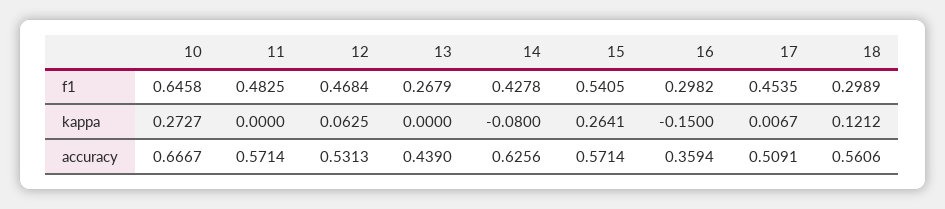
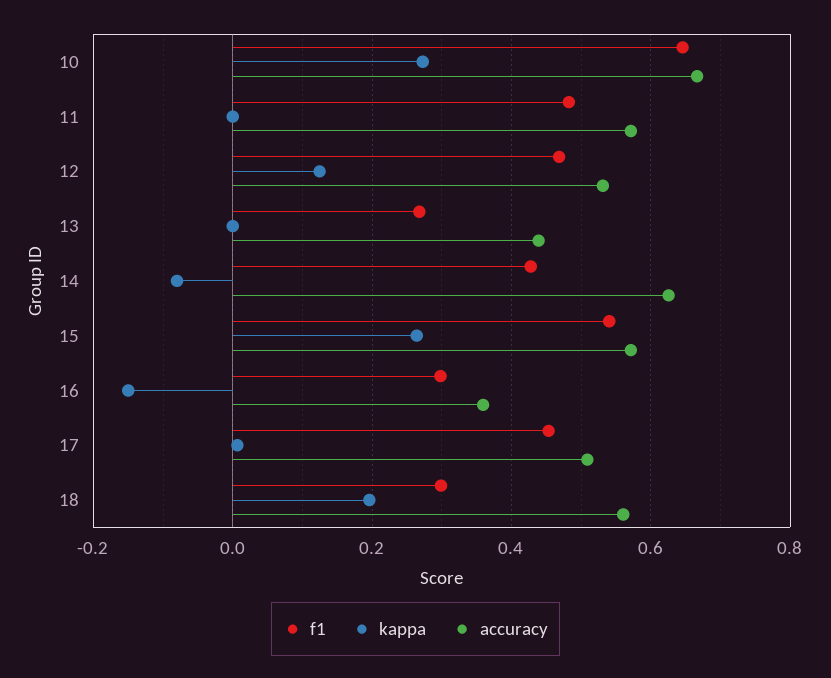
kappa, 12: 0.0625 -> 0.12
kappa, 18: 0.1212 -> 0.2

